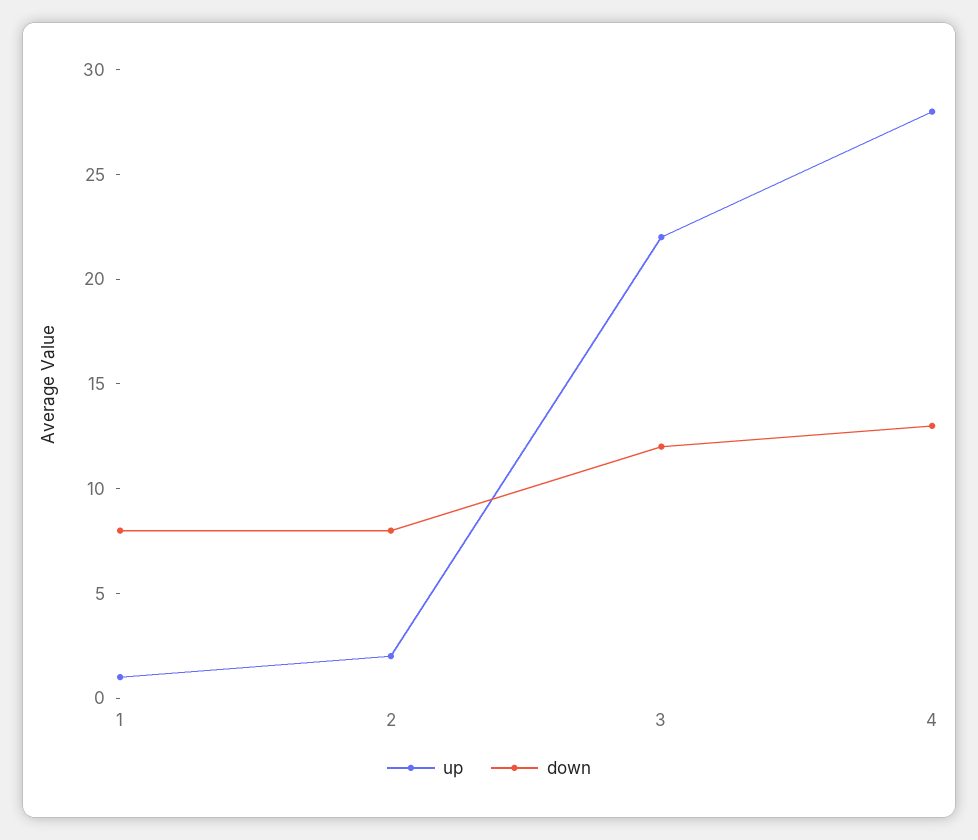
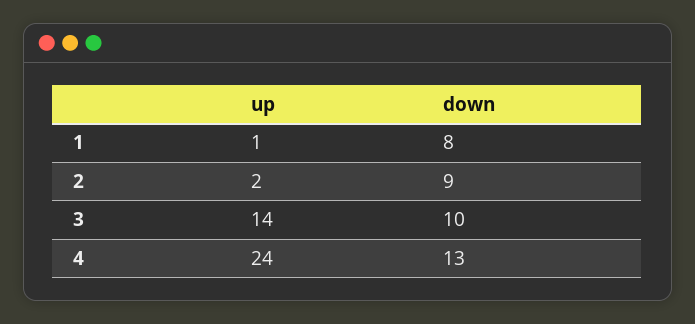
down, 2: 8 -> 9
up, 3: 22 -> 14
down, 3: 12 -> 10
up, 4: 28 -> 24

